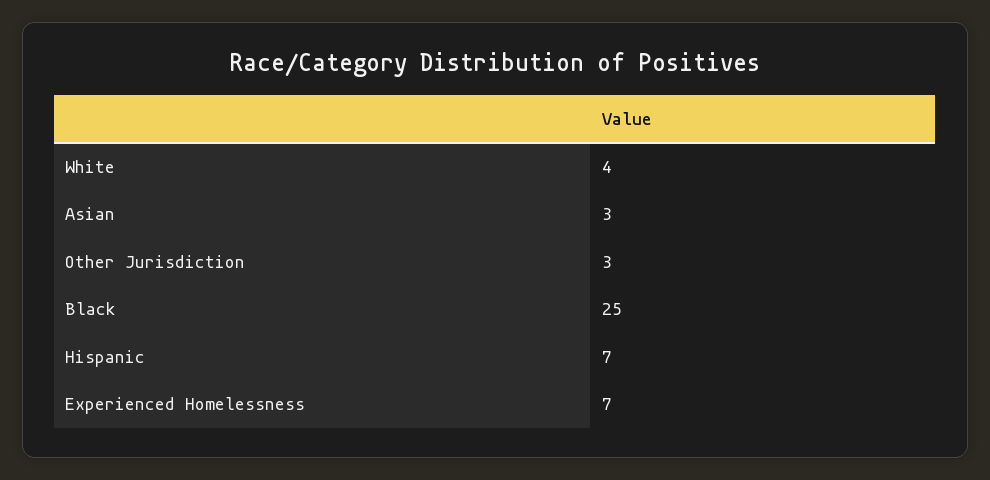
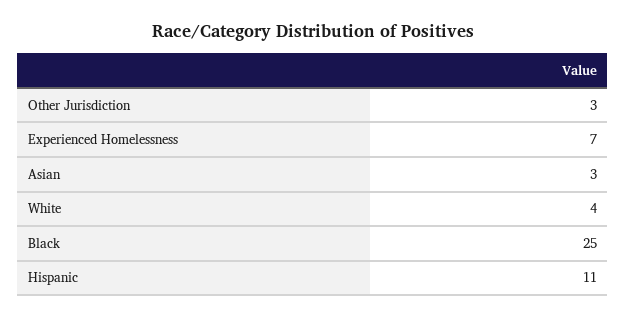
Hispanic: 7 -> 11

